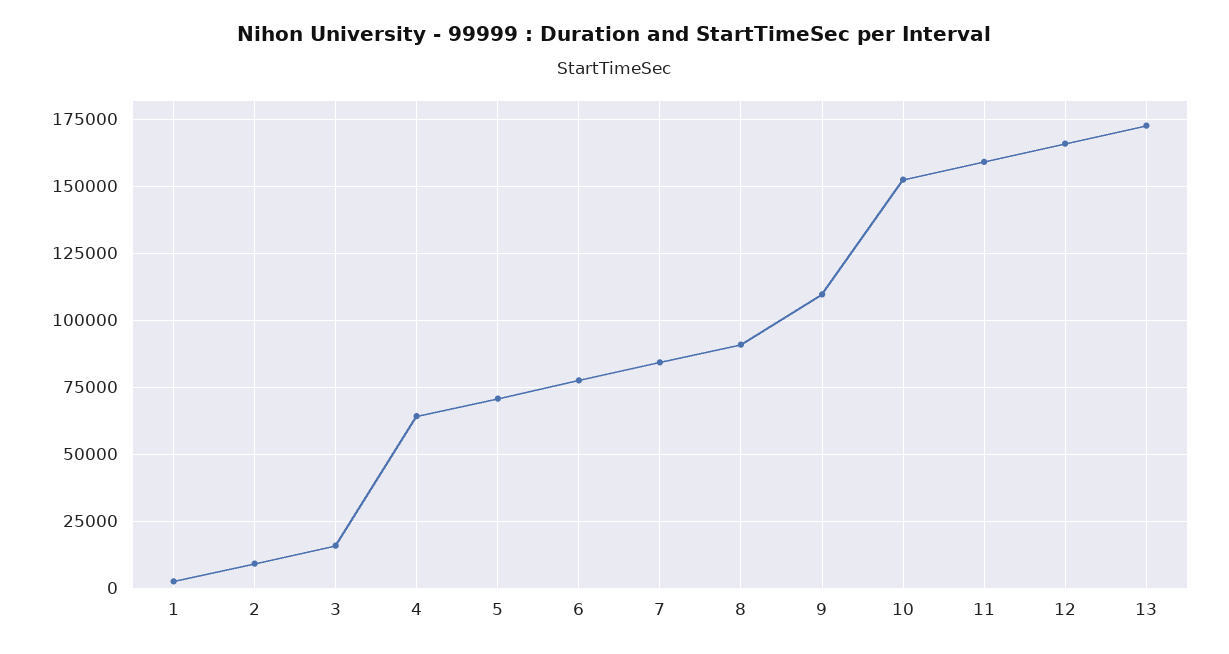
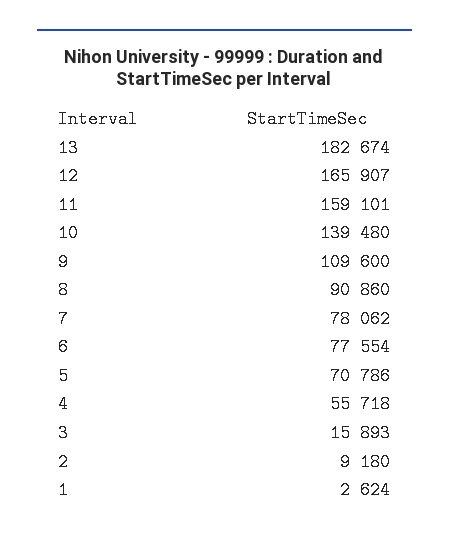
4: 65000 -> 55718
7: 85000 -> 78062
10: 152500 -> 139480
13: 172500 -> 182674

